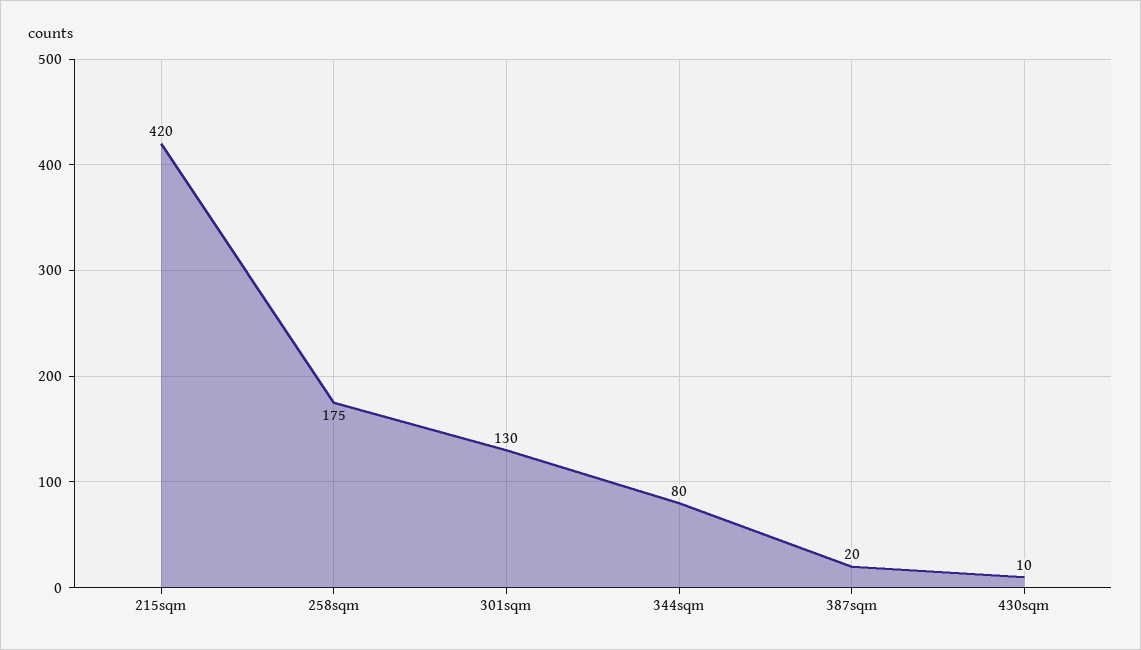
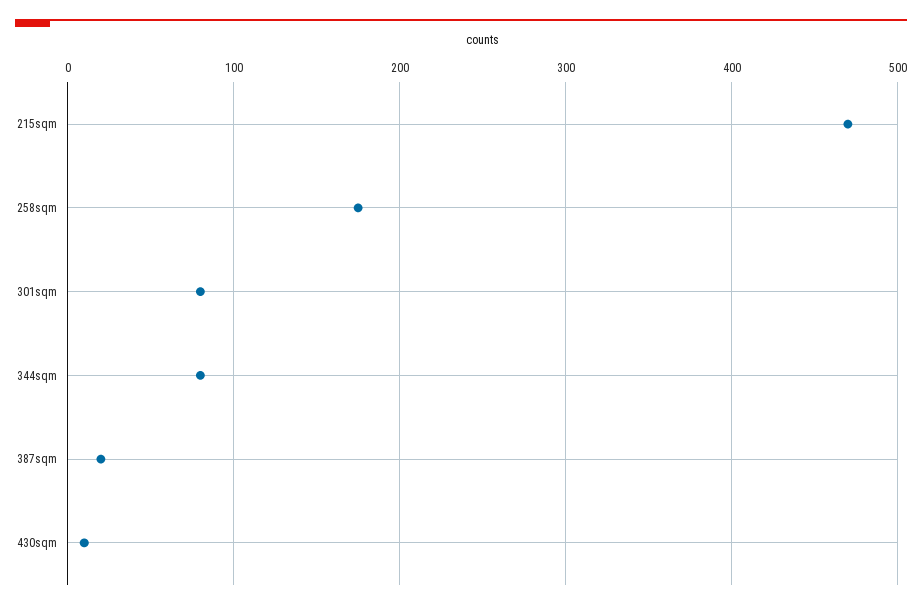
215sqm: 420 -> 470
301sqm: 130 -> 80

